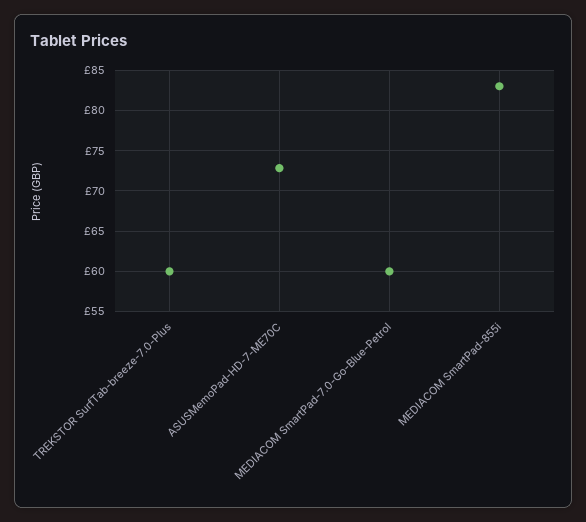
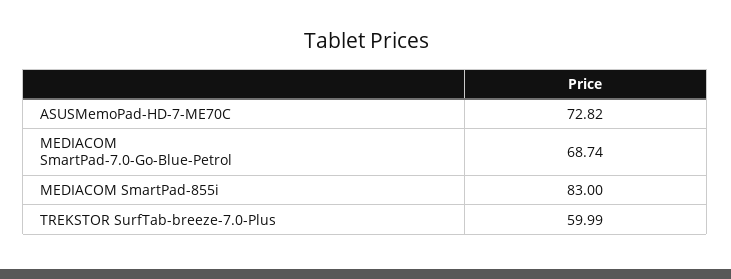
MEDIACOM SmartPad-7.0-Go-Blue-Petrol: 60 -> 68.74

